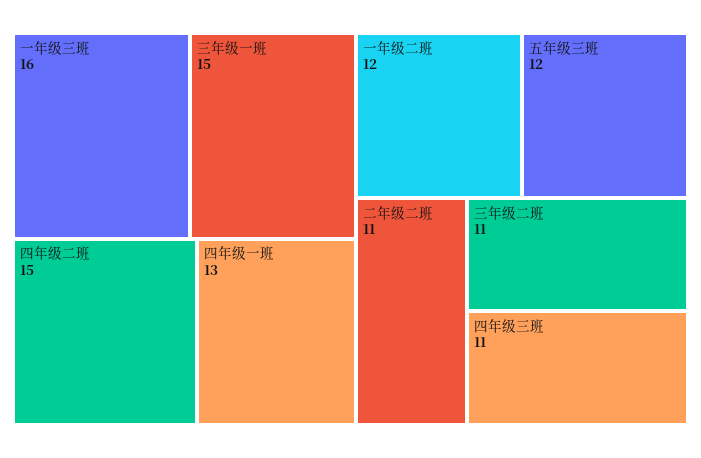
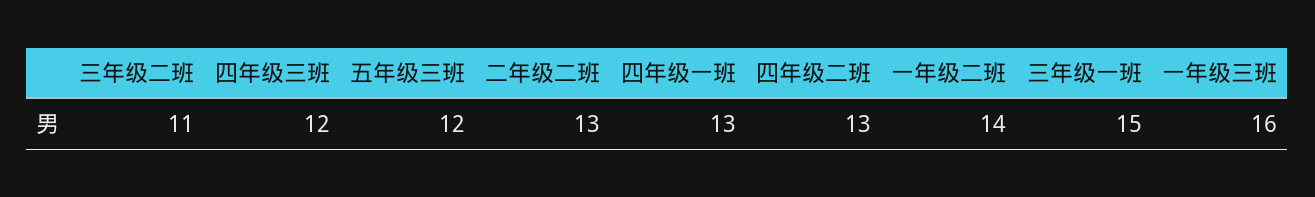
四年级二班: 15 -> 13
一年级二班: 12 -> 14
二年级二班: 11 -> 13
四年级三班: 11 -> 12

